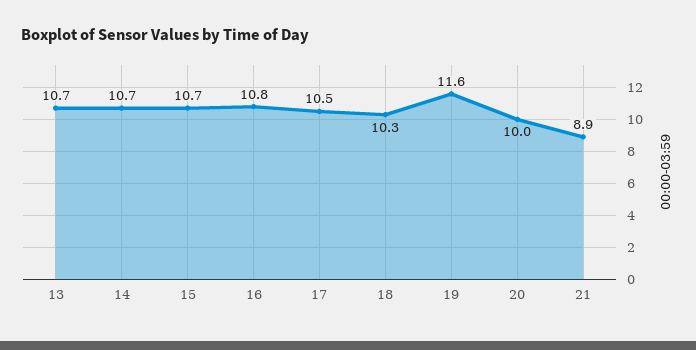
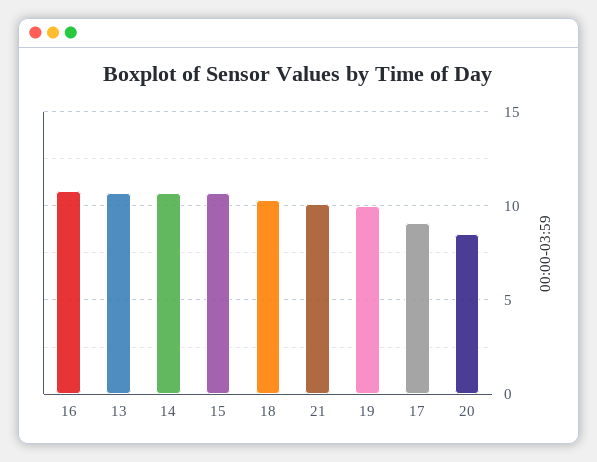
17: 10.5 -> 9
19: 11.6 -> 10
20: 10 -> 8.5
21: 8.9 -> 10

